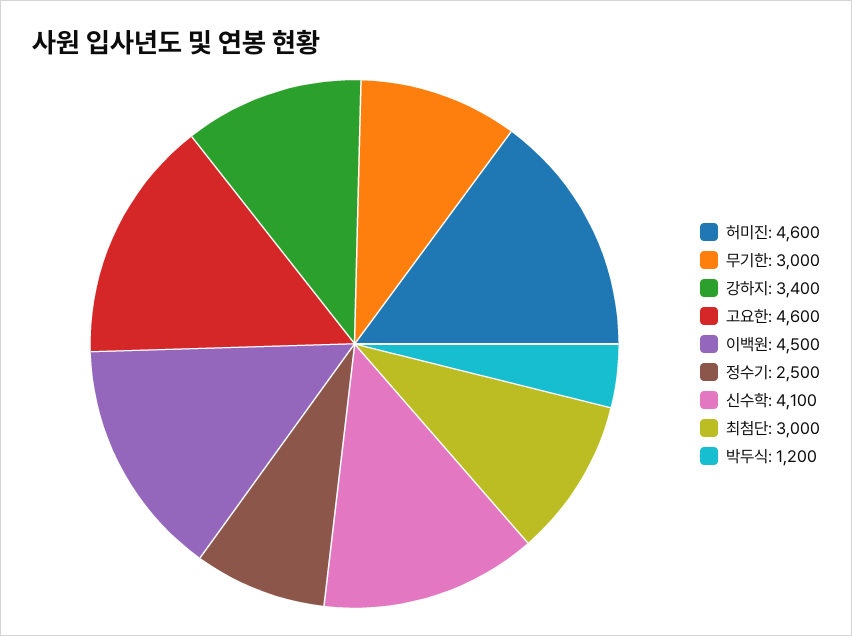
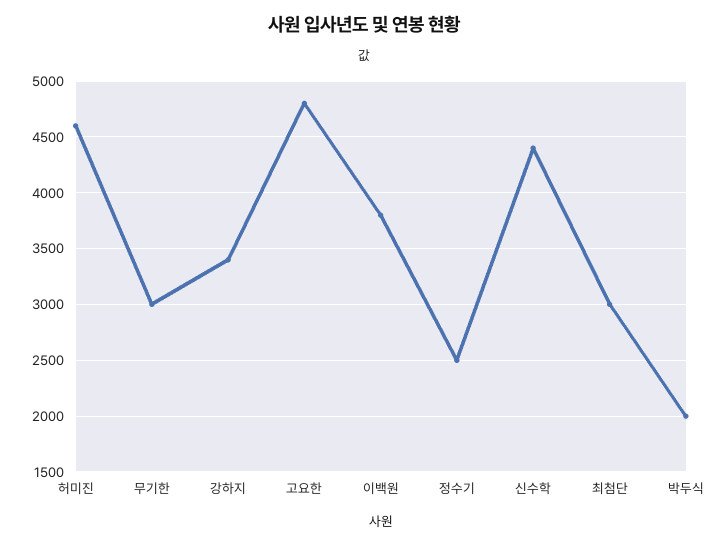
고요한: 4600 -> 4800
이백원: 4500 -> 3800
신수학: 4100 -> 4400
박두식: 1200 -> 2000

